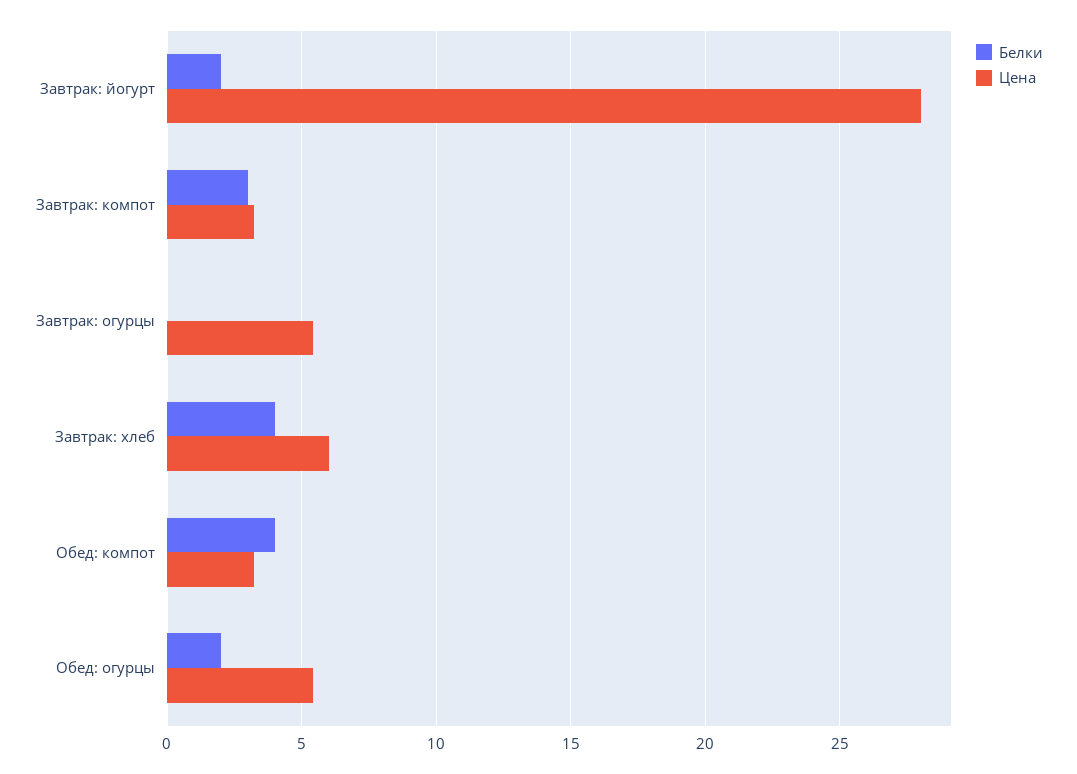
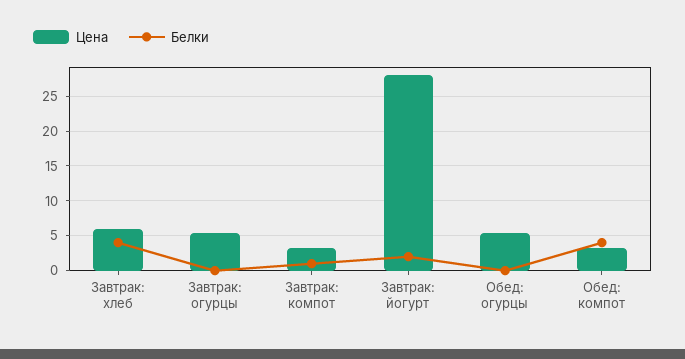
Белки, Завтрак: компот: 3 -> 1
Белки, Обед: огурцы: 2 -> 0

